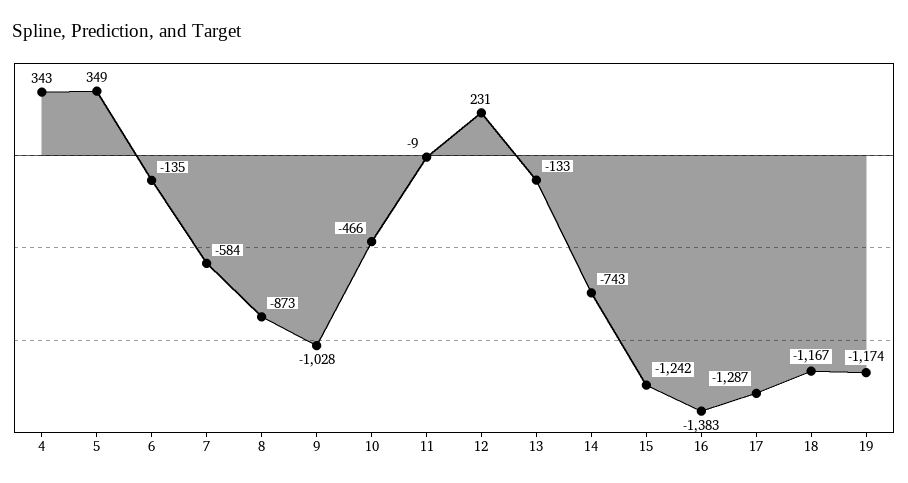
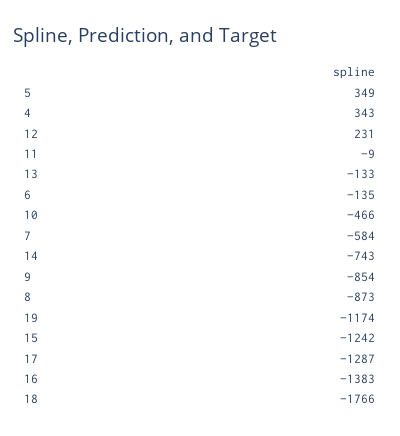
9: -1028 -> -854
18: -1167 -> -1766

